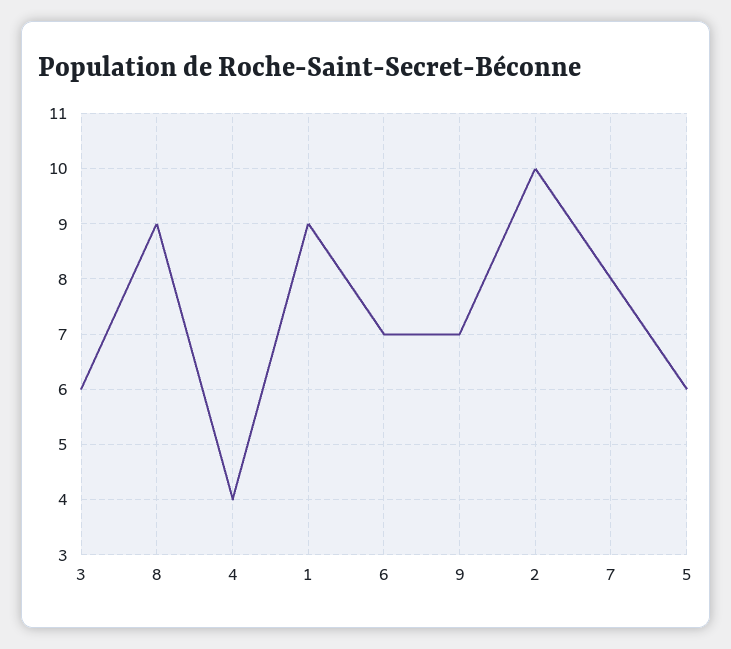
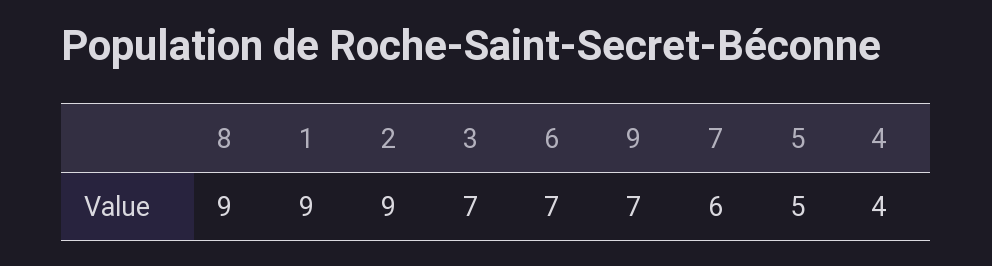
3: 6 -> 7
2: 10 -> 9
7: 8 -> 6
5: 6 -> 5

